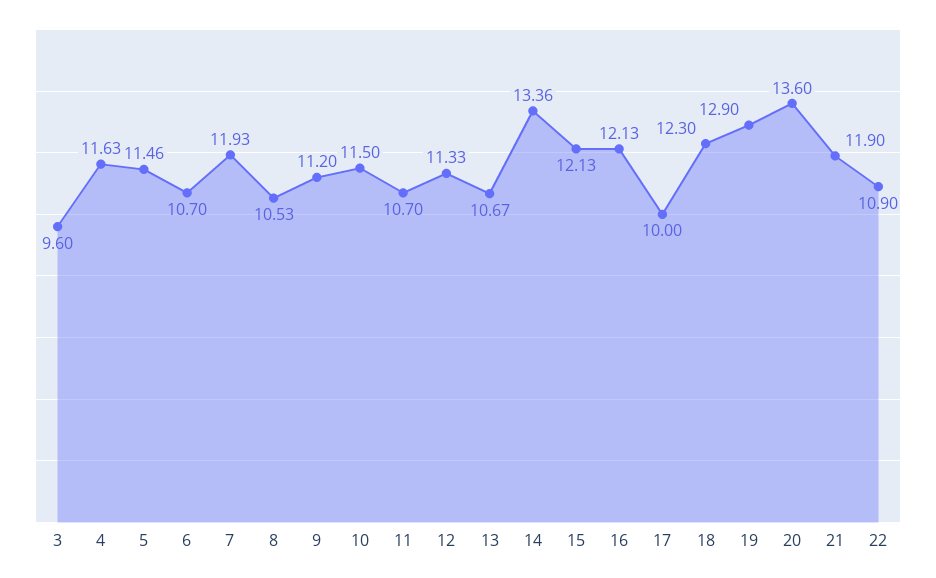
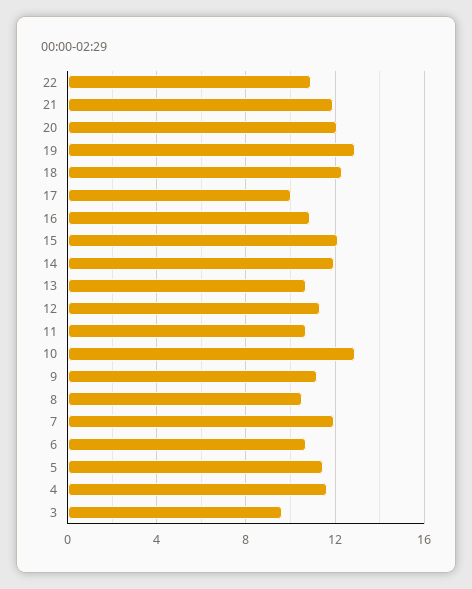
10: 11.5 -> 13
14: 13.36 -> 12
16: 12.13 -> 11
20: 13.6 -> 12

